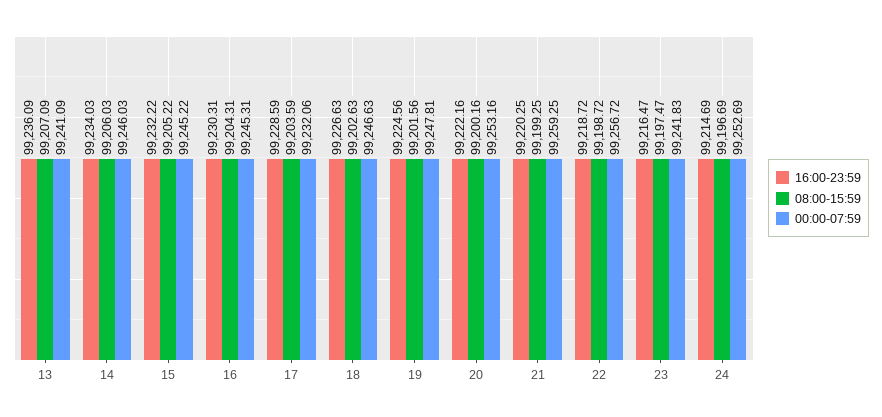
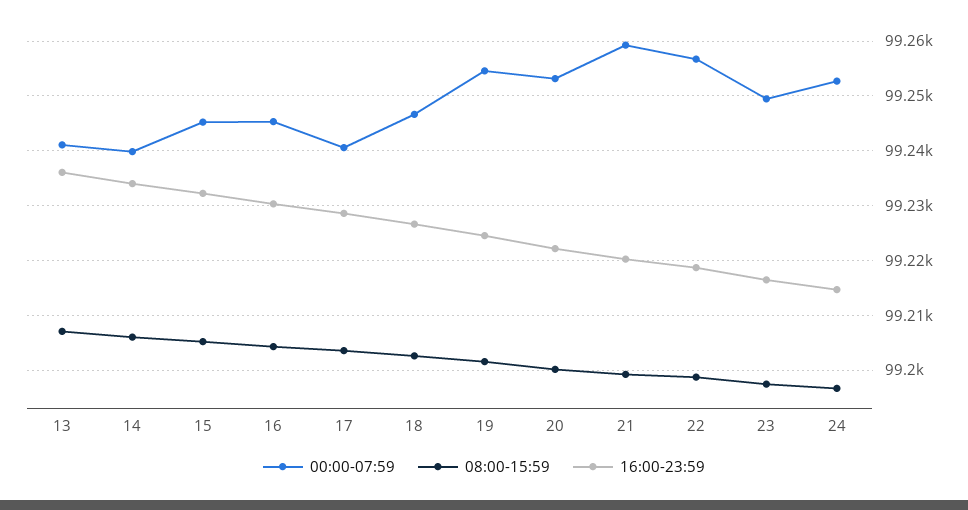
00:00-07:59, 14: 99246.03 -> 99240
00:00-07:59, 17: 99232.06 -> 99240
00:00-07:59, 19: 99247.81 -> 99254
00:00-07:59, 23: 99241.83 -> 99250

